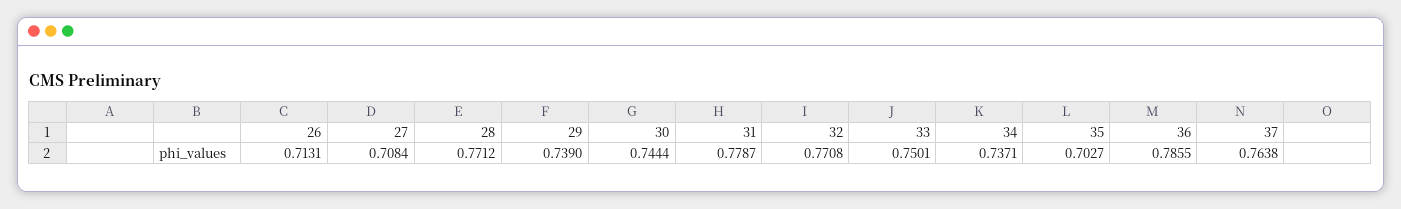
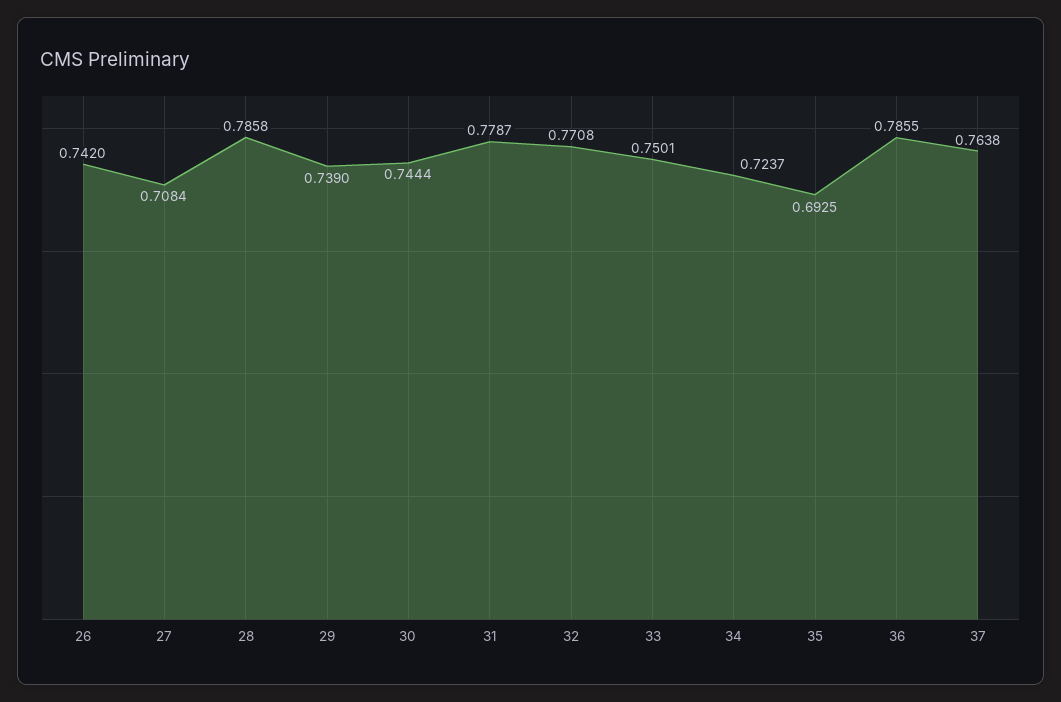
26: 0.7131 -> 0.742
28: 0.7712 -> 0.7858
34: 0.7371 -> 0.7237
35: 0.7027 -> 0.6925

